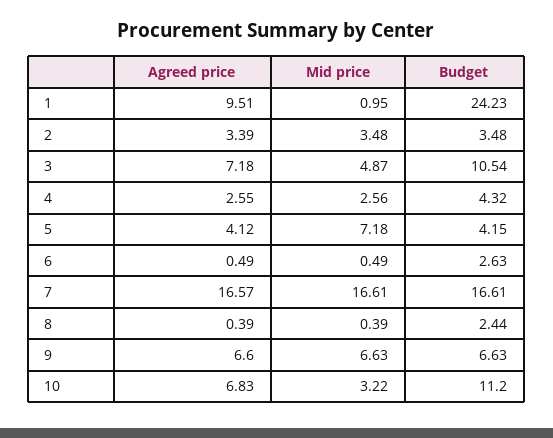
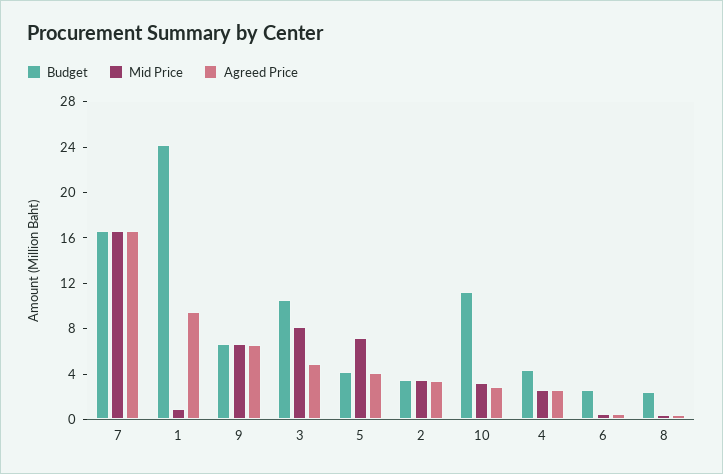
Agreed price, 3: 7.18 -> 5
Mid price, 3: 4.87 -> 8
Agreed price, 10: 6.83 -> 3

